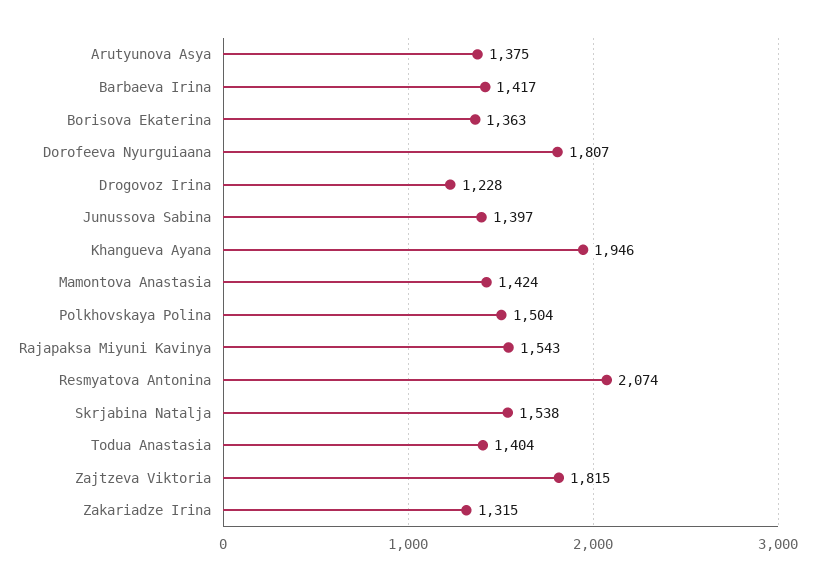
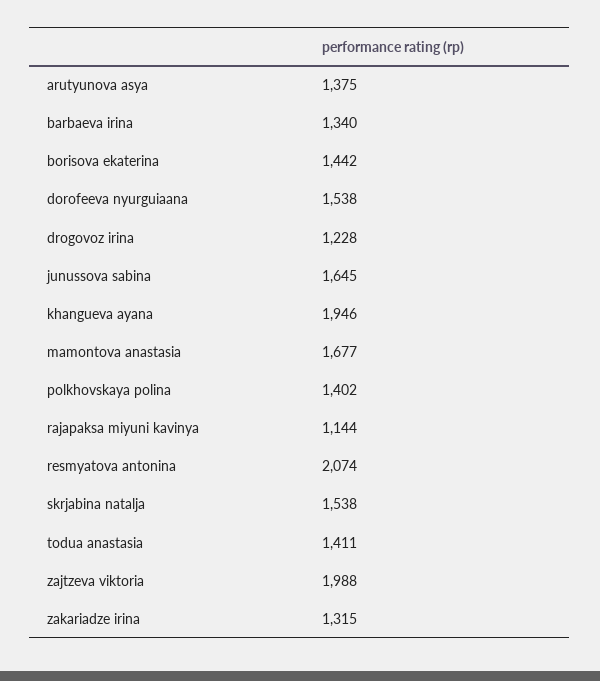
Barbaeva Irina: 1417 -> 1340
Borisova Ekaterina: 1363 -> 1442
Dorofeeva Nyurguiaana: 1807 -> 1538
Junussova Sabina: 1397 -> 1645
Mamontova Anastasia: 1424 -> 1677
Polkhovskaya Polina: 1504 -> 1402
Rajapaksa Miyuni Kavinya: 1543 -> 1144
Todua Anastasia: 1404 -> 1411
Zajtzeva Viktoria: 1815 -> 1988

